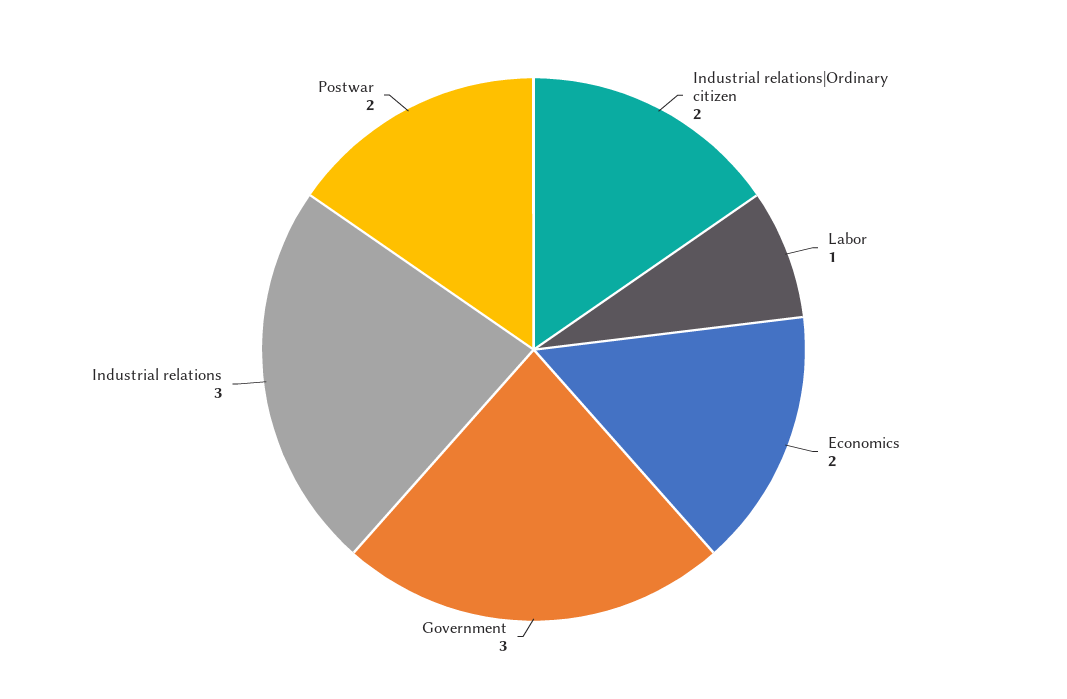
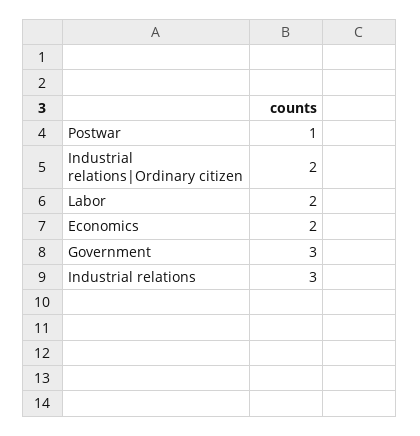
Labor: 1 -> 2
Postwar: 2 -> 1

